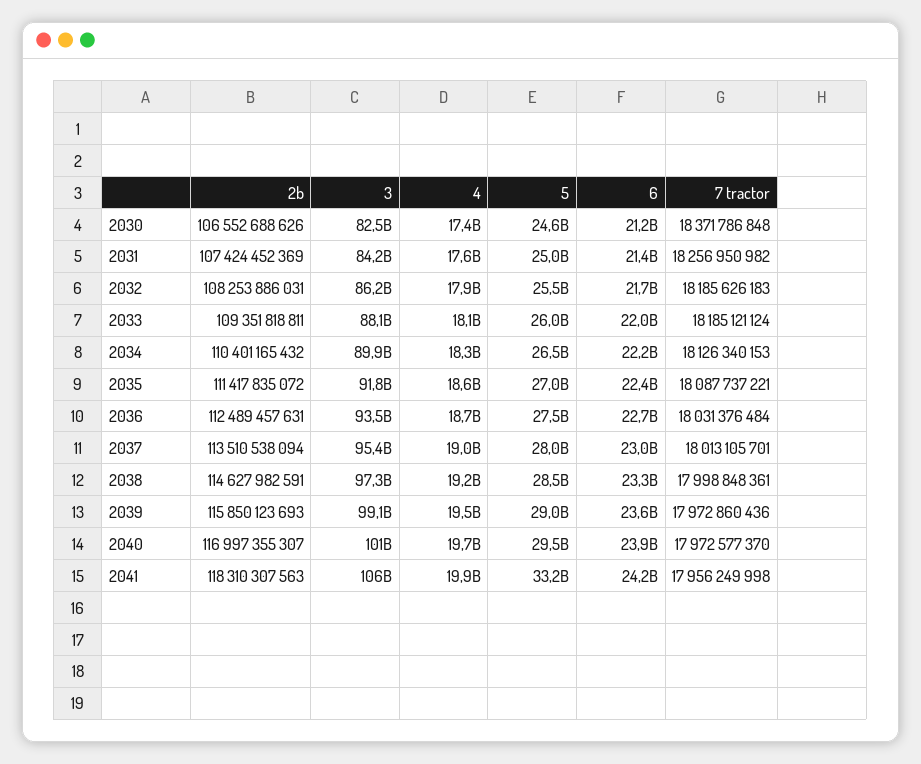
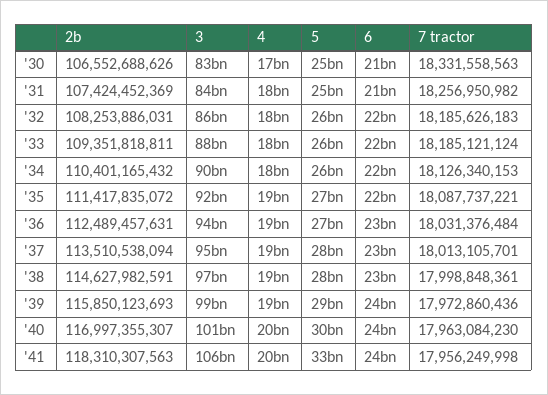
7 tractor, 2030: 18371786848 -> 18331558563
7 tractor, 2040: 17972577370 -> 17963084230

